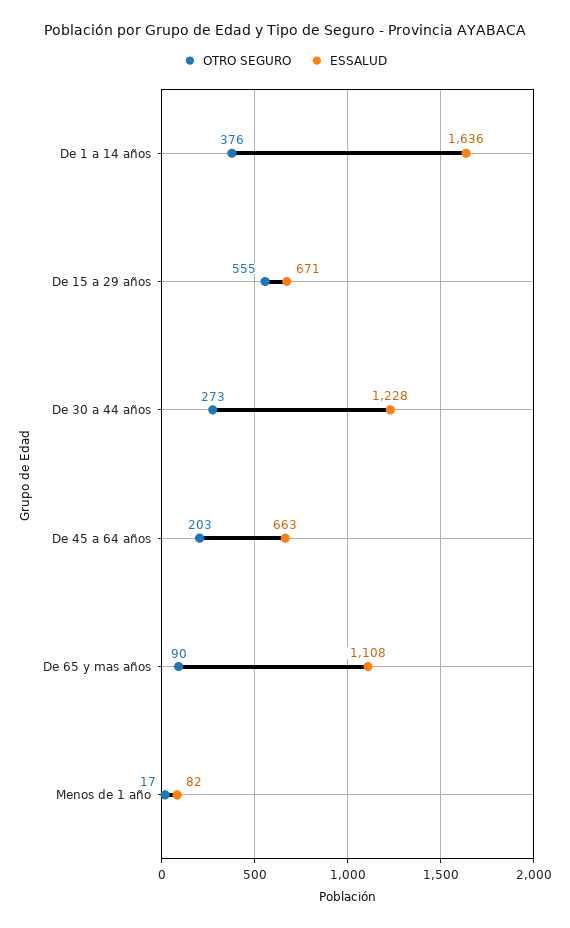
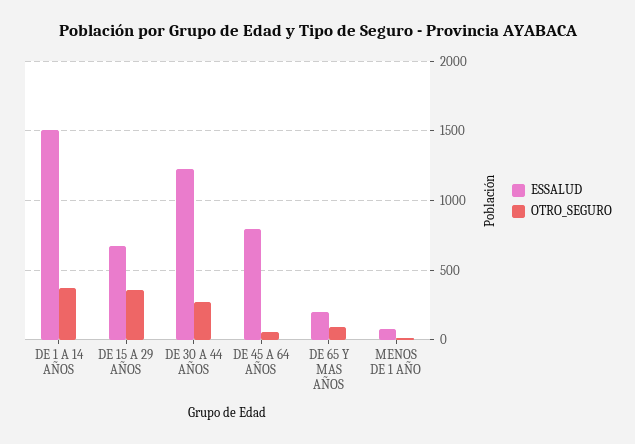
ESSALUD, De 1 a 14 años: 1636 -> 1500
OTRO SEGURO, De 15 a 29 años: 555 -> 350
OTRO SEGURO, De 45 a 64 años: 203 -> 50
ESSALUD, De 45 a 64 años: 663 -> 800
ESSALUD, De 65 y mas años: 1108 -> 200

